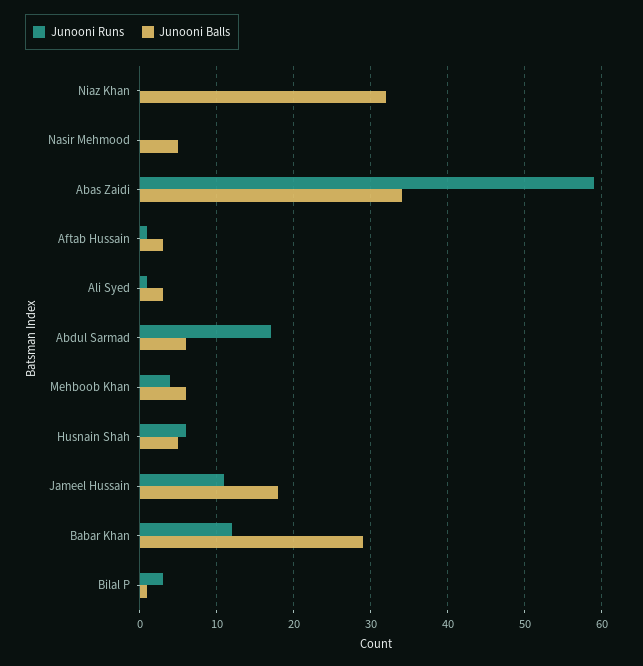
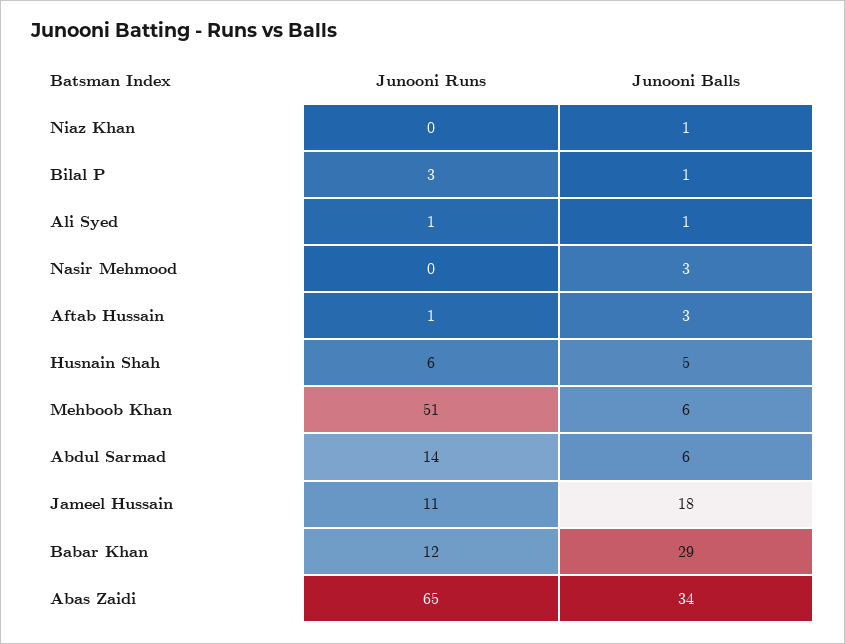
Junooni Balls, Niaz Khan: 32 -> 1
Junooni Balls, Nasir Mehmood: 5 -> 3
Junooni Runs, Abas Zaidi: 59 -> 65
Junooni Balls, Ali Syed: 3 -> 1
Junooni Runs, Abdul Sarmad: 17 -> 14
Junooni Runs, Mehboob Khan: 4 -> 51

